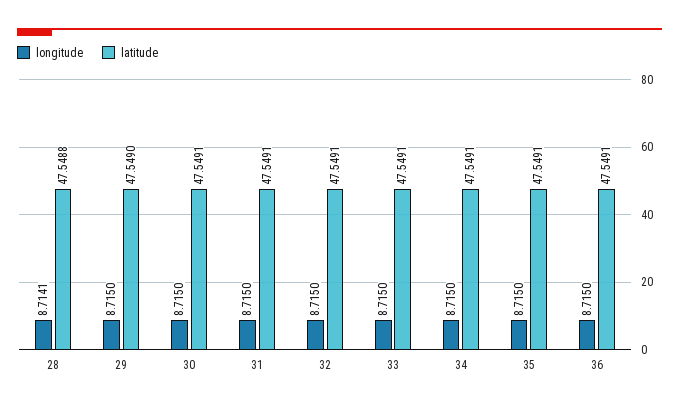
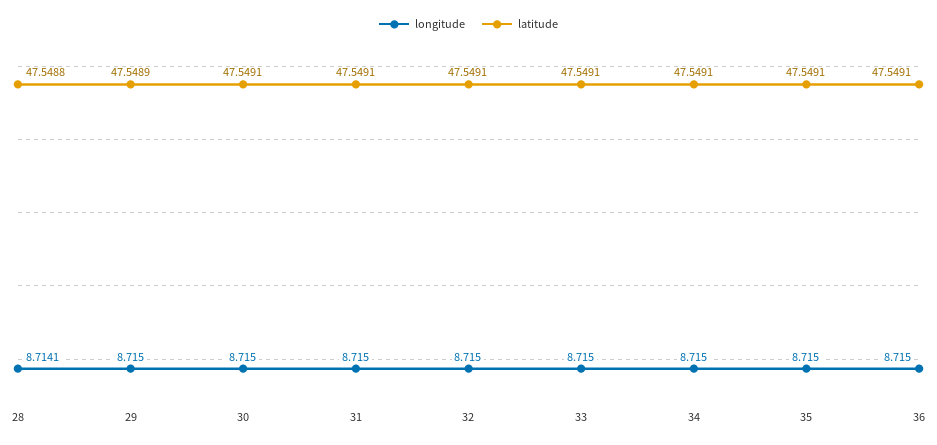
latitude, 29: 47.549 -> 47.5489

